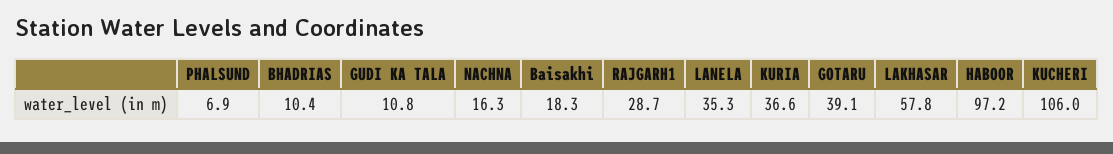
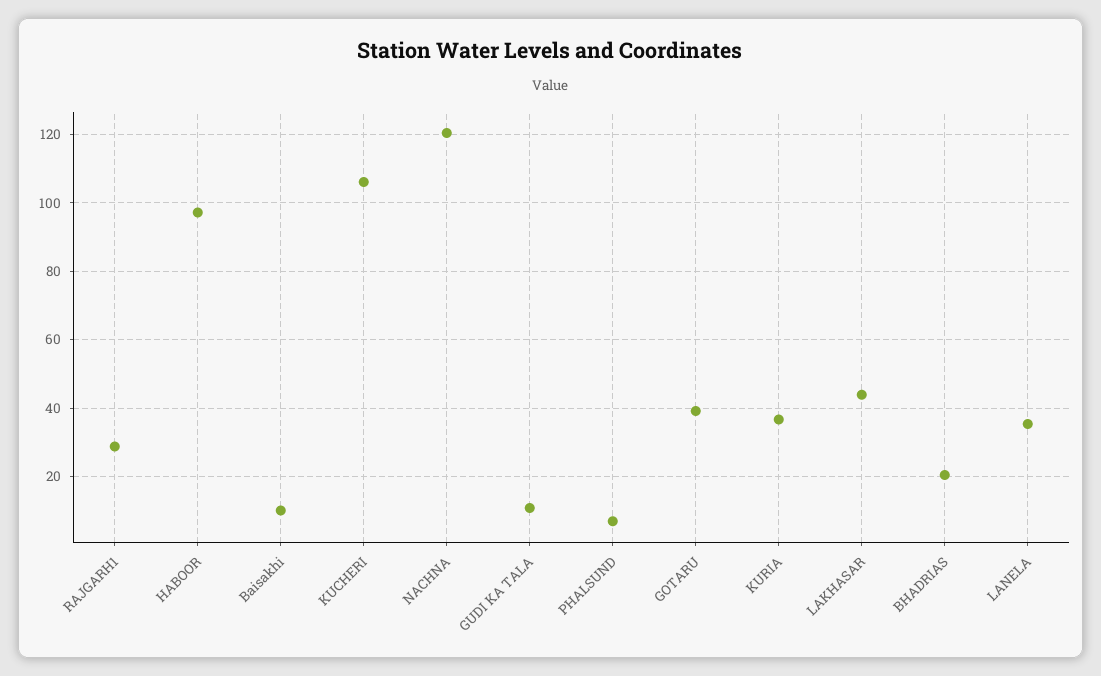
BHADRIAS: 10.4 -> 20
NACHNA: 16.3 -> 120
Baisakhi: 18.3 -> 10
LAKHASAR: 57.8 -> 44

